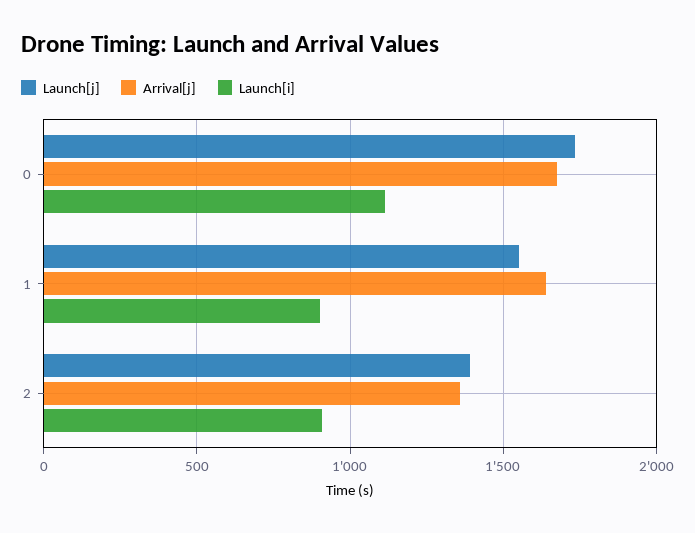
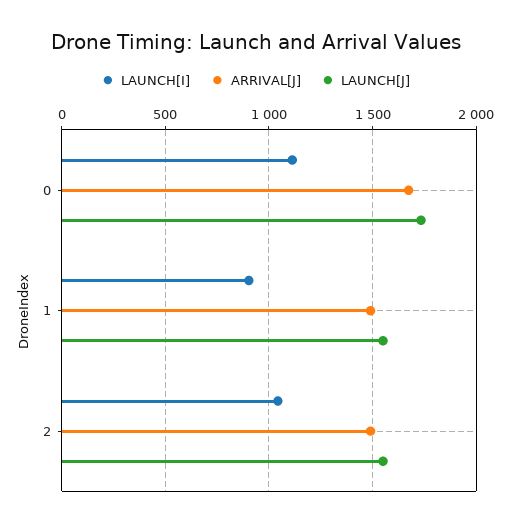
Arrival[j], 1: 1650 -> 1500
Launch[j], 2: 1400 -> 1550
Arrival[j], 2: 1350 -> 1500
Launch[i], 2: 900 -> 1050

